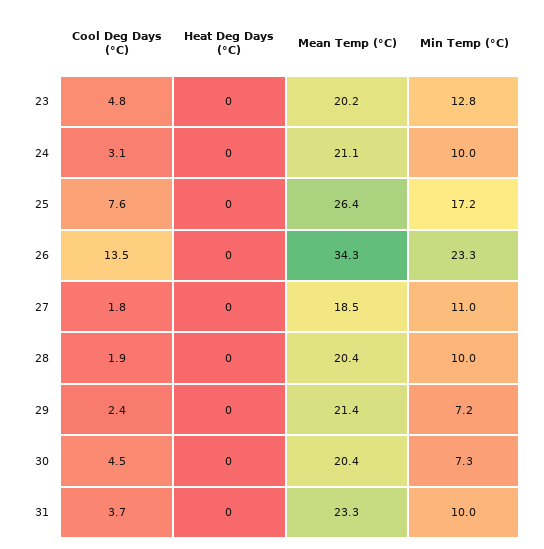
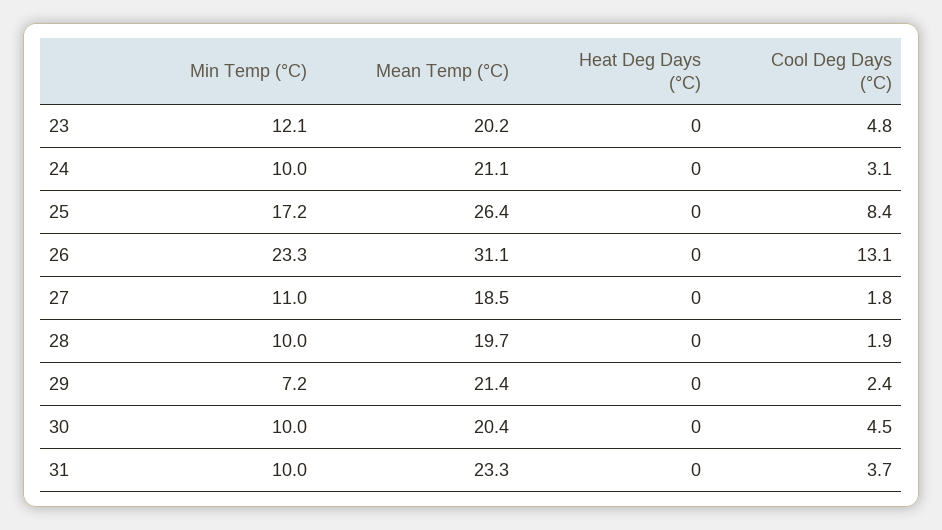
Min Temp (°C), 23: 12.8 -> 12.1
Cool Deg Days (°C), 25: 7.6 -> 8.4
Cool Deg Days (°C), 26: 13.5 -> 13.1
Mean Temp (°C), 26: 34.3 -> 31.1
Mean Temp (°C), 28: 20.4 -> 19.7
Min Temp (°C), 30: 7.3 -> 10

